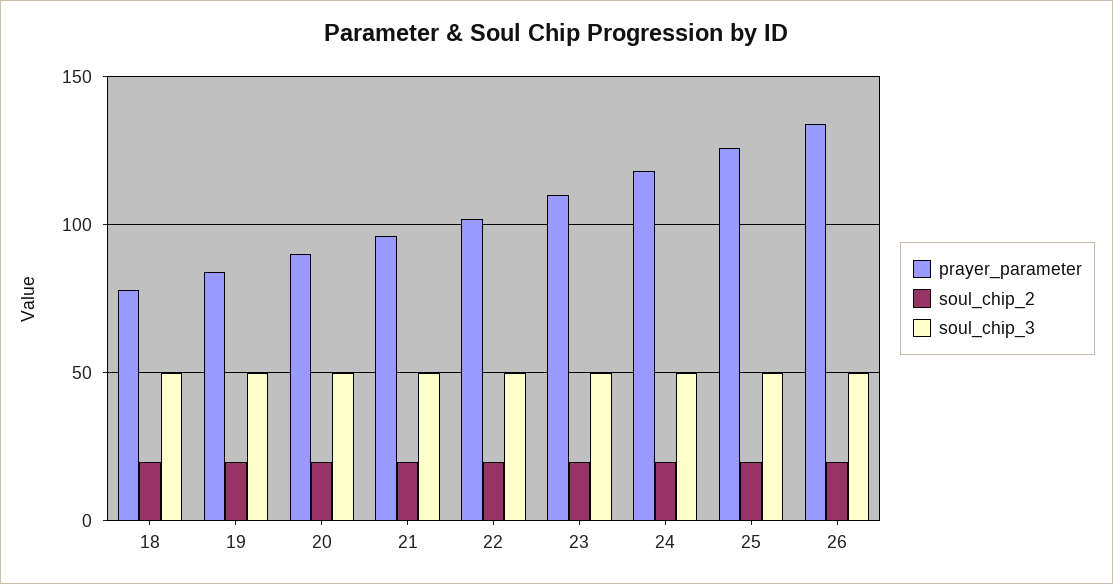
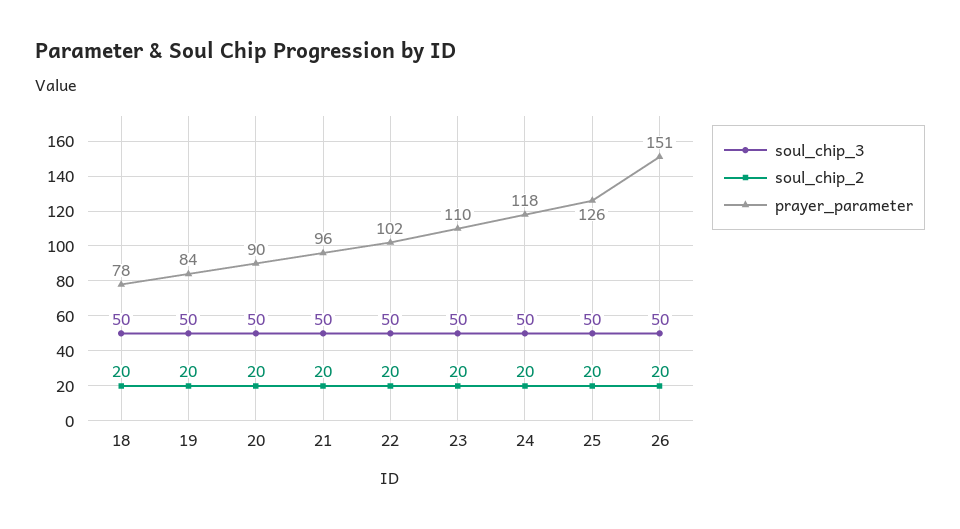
prayer_parameter, 26: 135 -> 151

